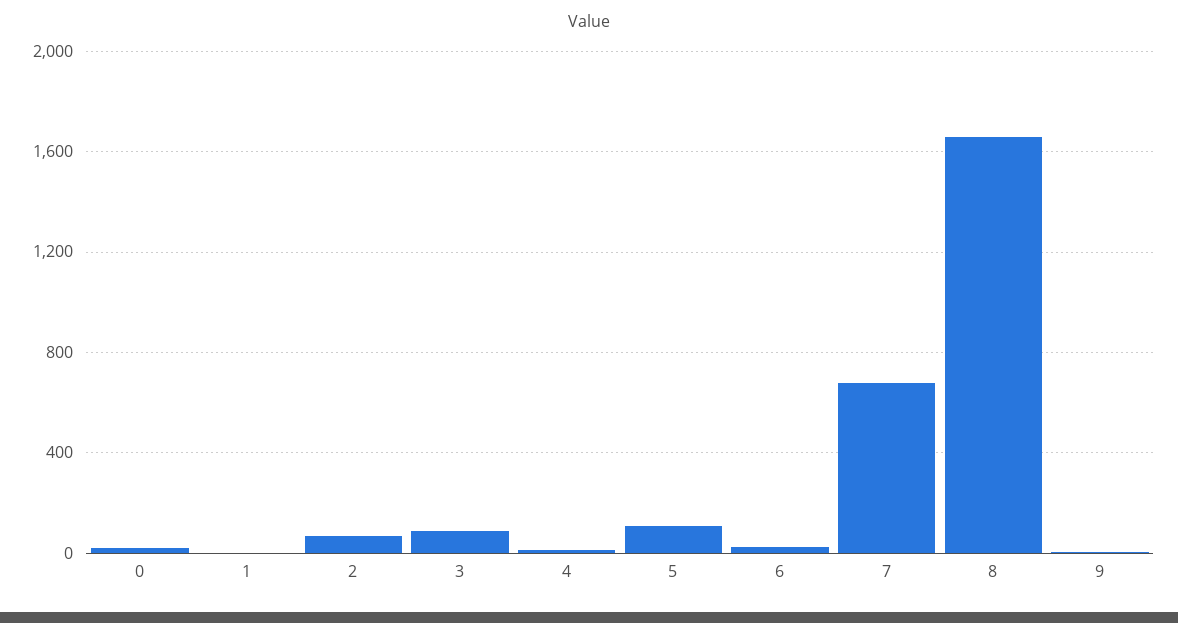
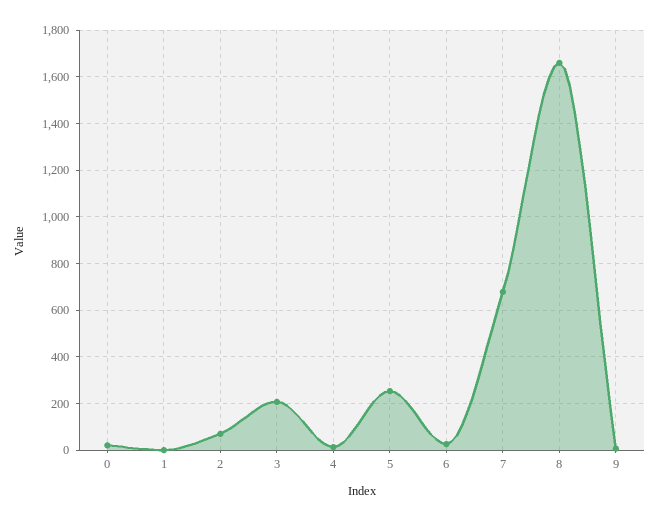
3: 100 -> 200
5: 100 -> 250

